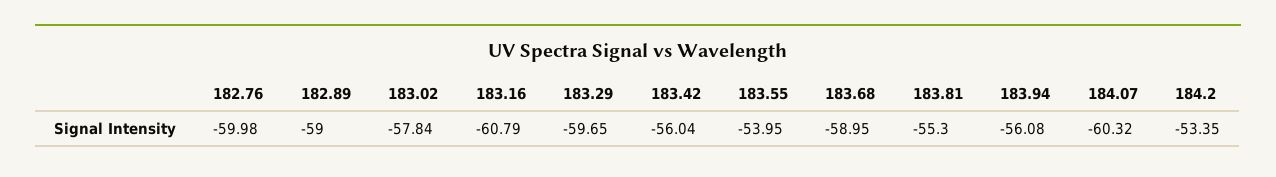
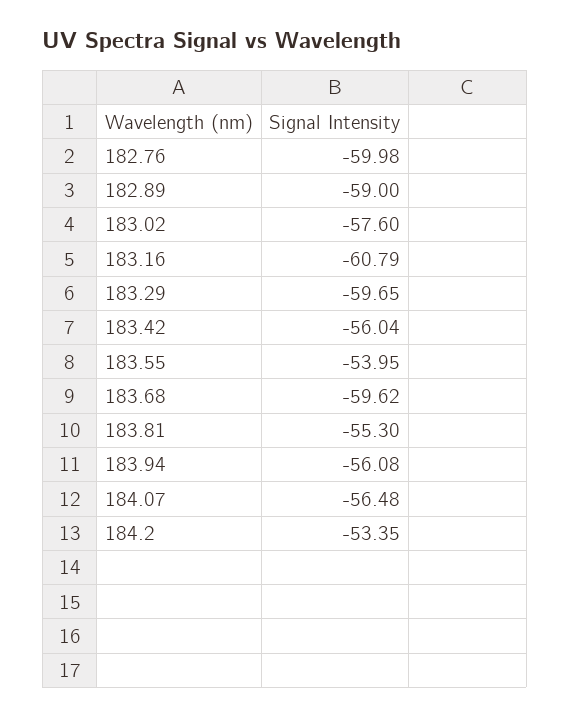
183.02: -57.84 -> -57.6
183.68: -58.95 -> -59.62
184.07: -60.32 -> -56.48

